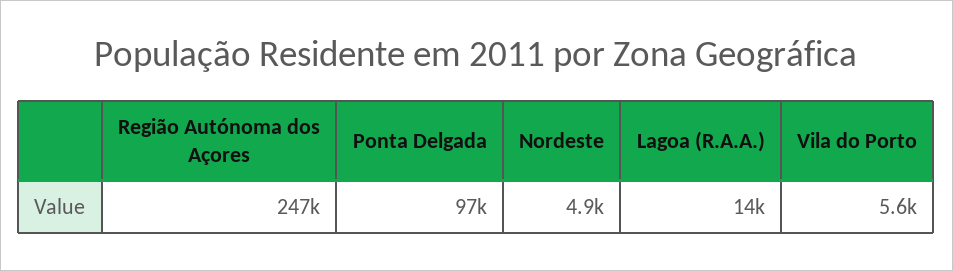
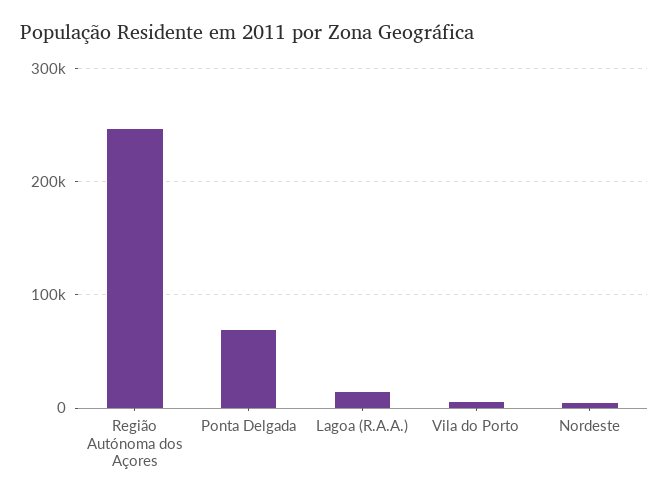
Ponta Delgada: 97000 -> 70000

